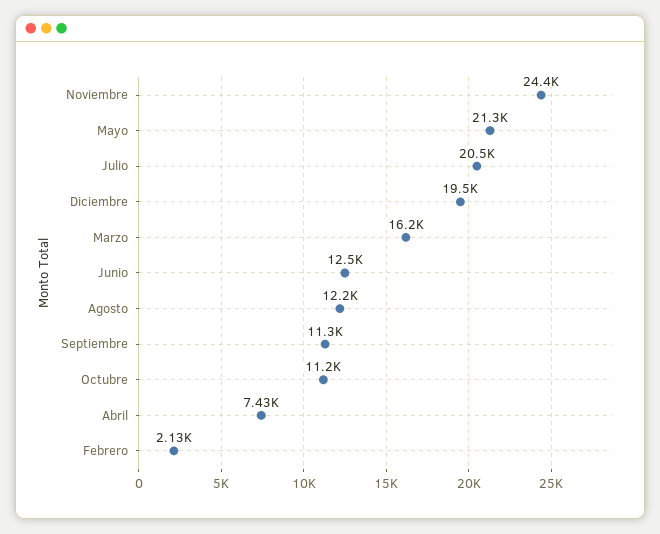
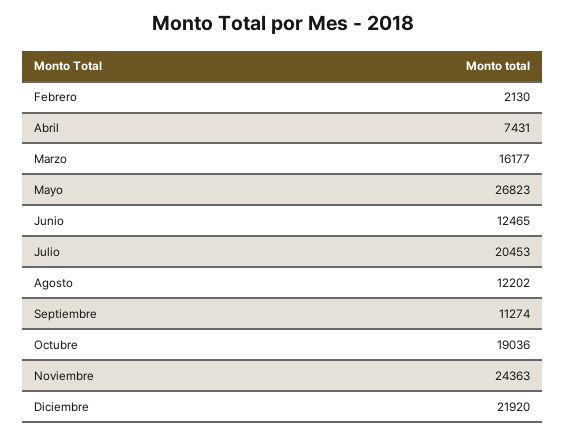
Mayo: 21300 -> 26823
Diciembre: 19500 -> 21920
Octubre: 11200 -> 19036

